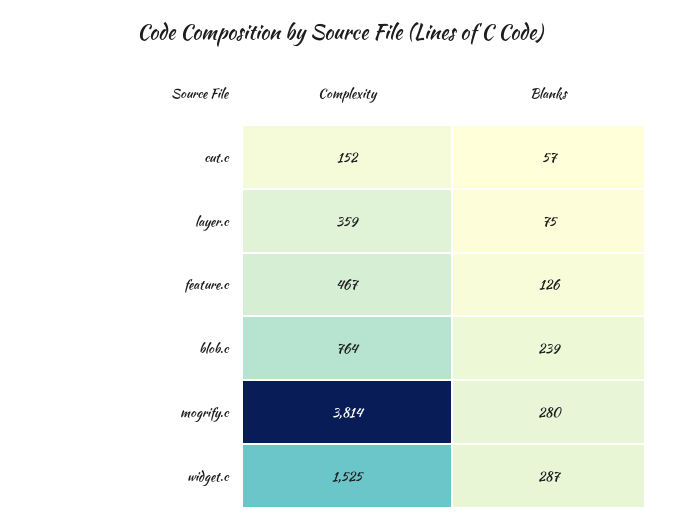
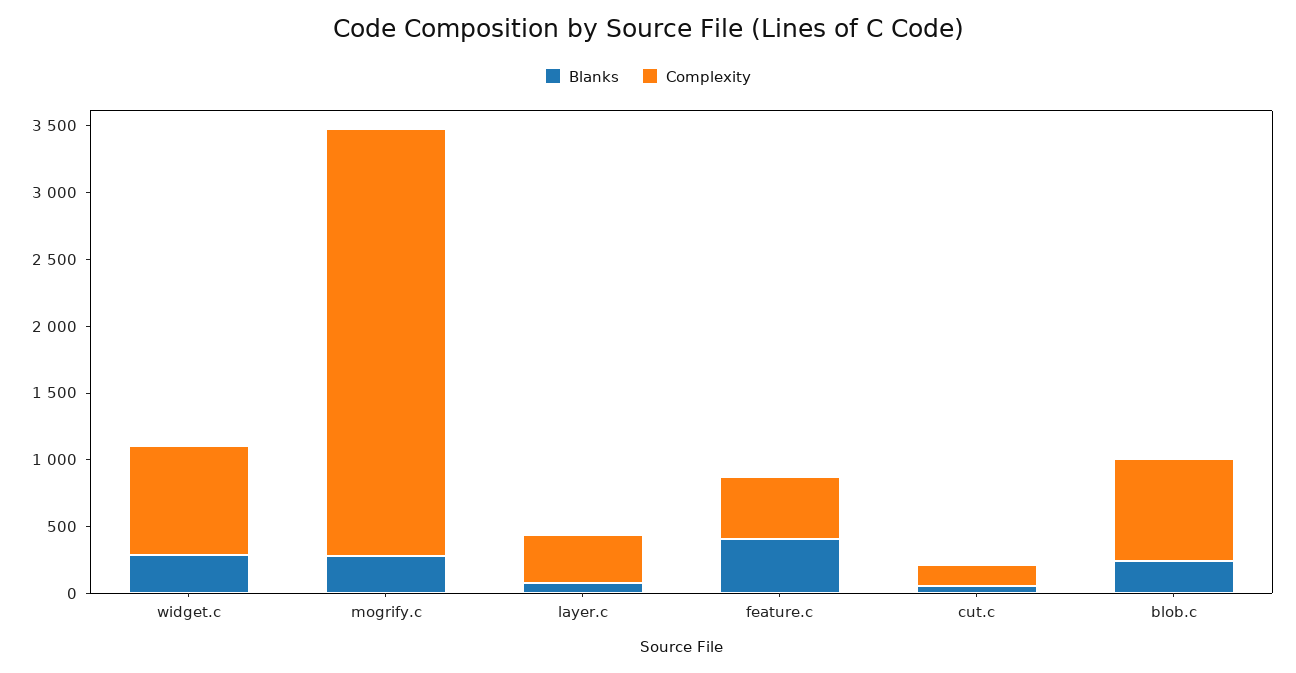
Blanks, feature.c: 126 -> 400
Complexity, mogrify.c: 3814 -> 3200
Complexity, widget.c: 1525 -> 800

